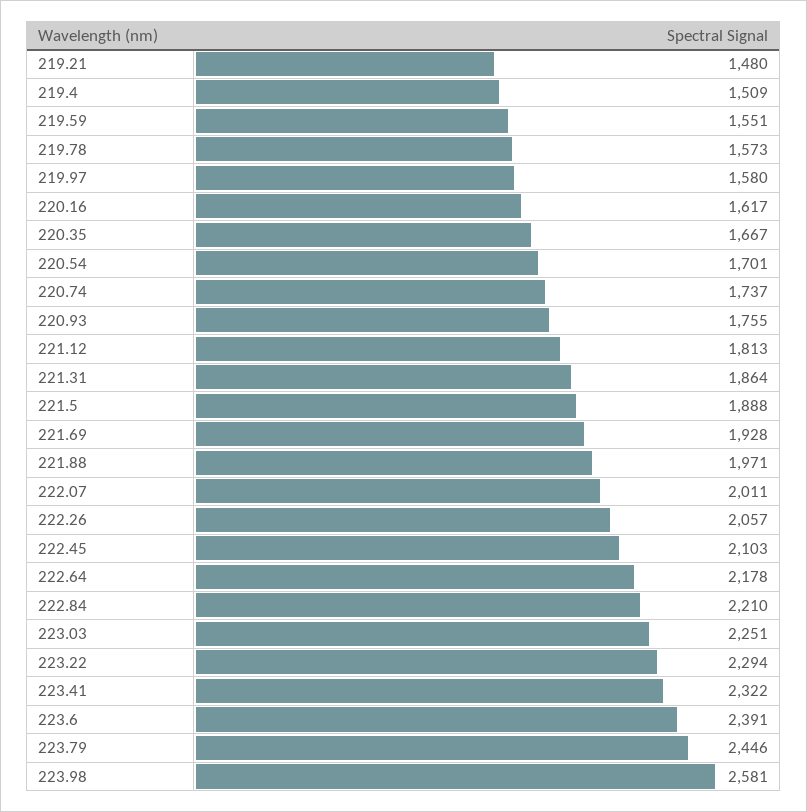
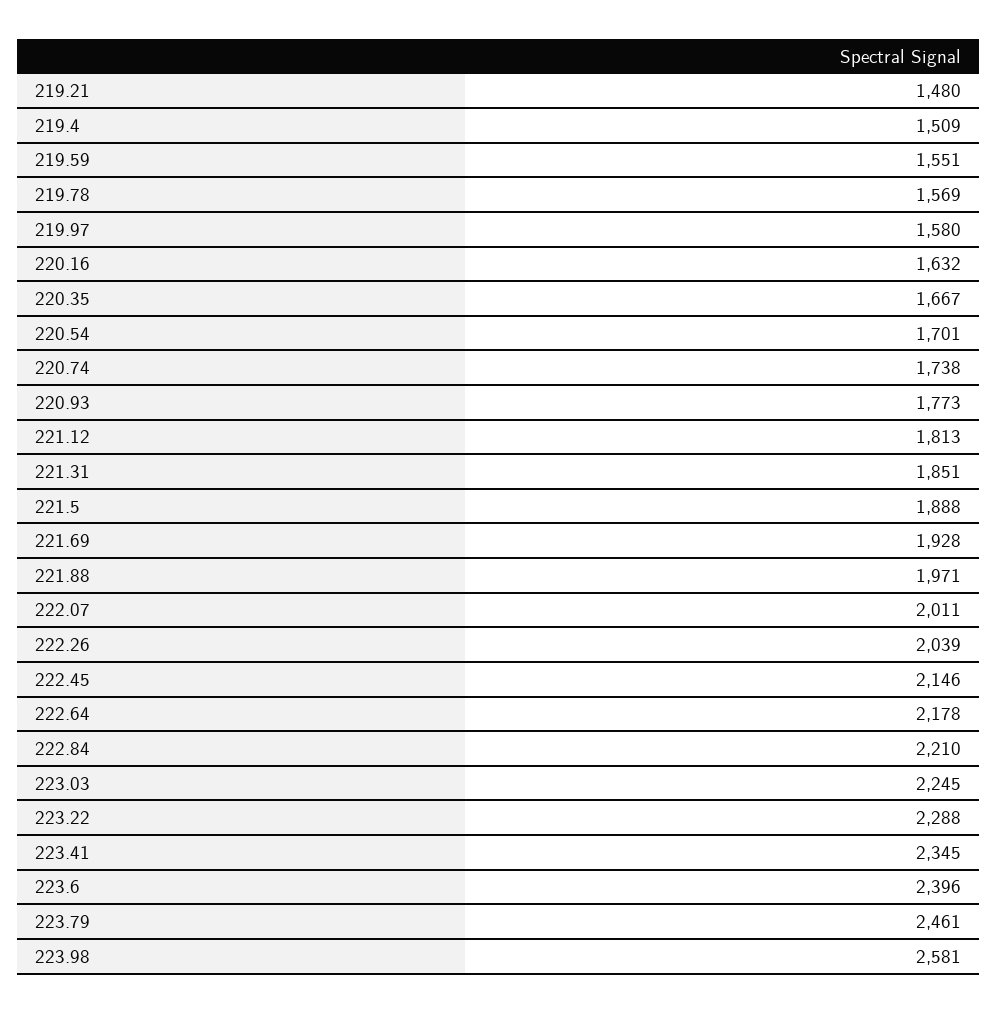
219.78: 1573 -> 1569
220.16: 1617 -> 1632
220.74: 1737 -> 1738
220.93: 1755 -> 1773
221.31: 1864 -> 1851
222.26: 2057 -> 2039
222.45: 2103 -> 2146
223.03: 2251 -> 2245
223.22: 2294 -> 2288
223.41: 2322 -> 2345
223.6: 2391 -> 2396
223.79: 2446 -> 2461

